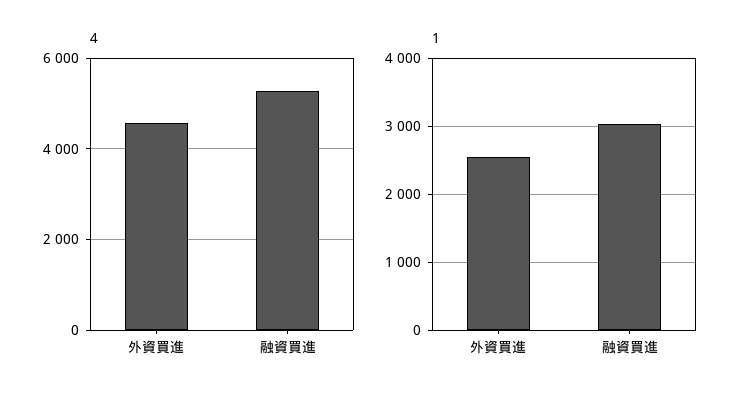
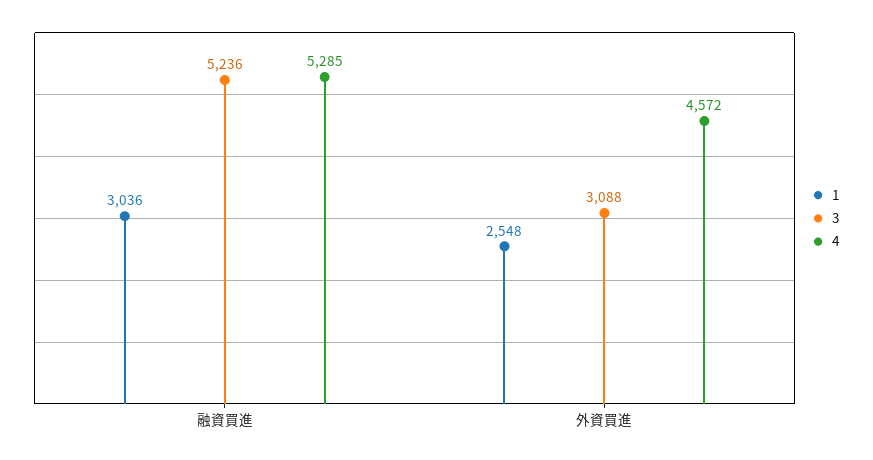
3, 融資買進: none -> 5236
3, 外資買進: none -> 3088

